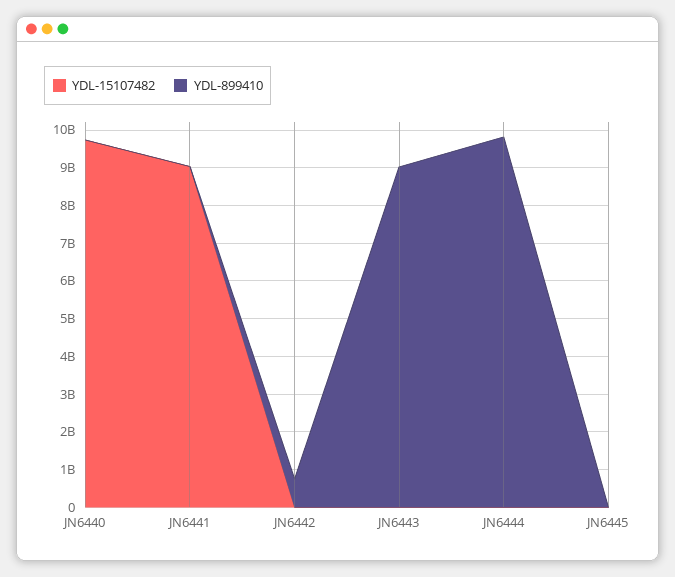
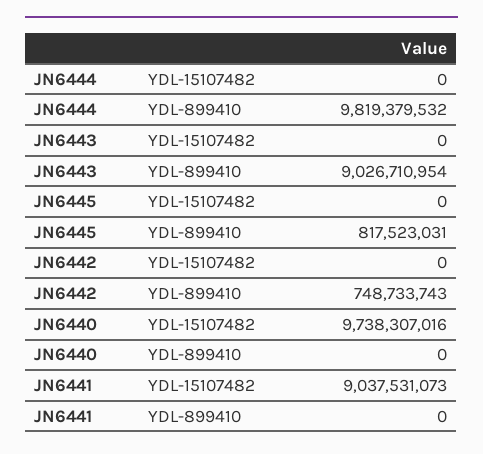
YDL-899410, JN6445: 0 -> 817523031

